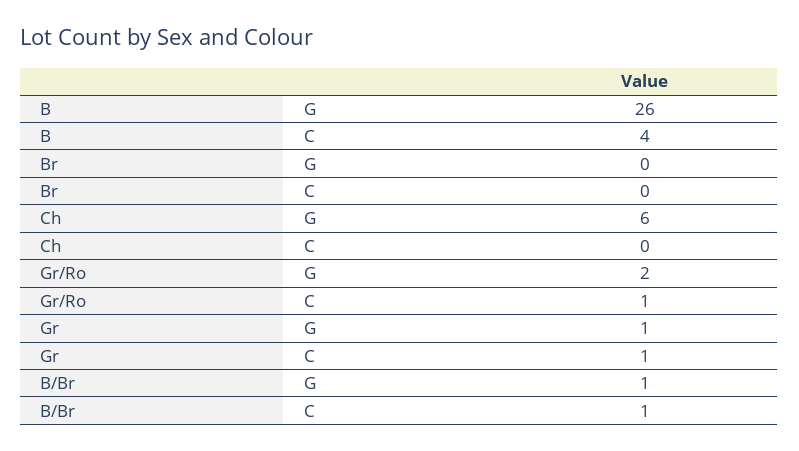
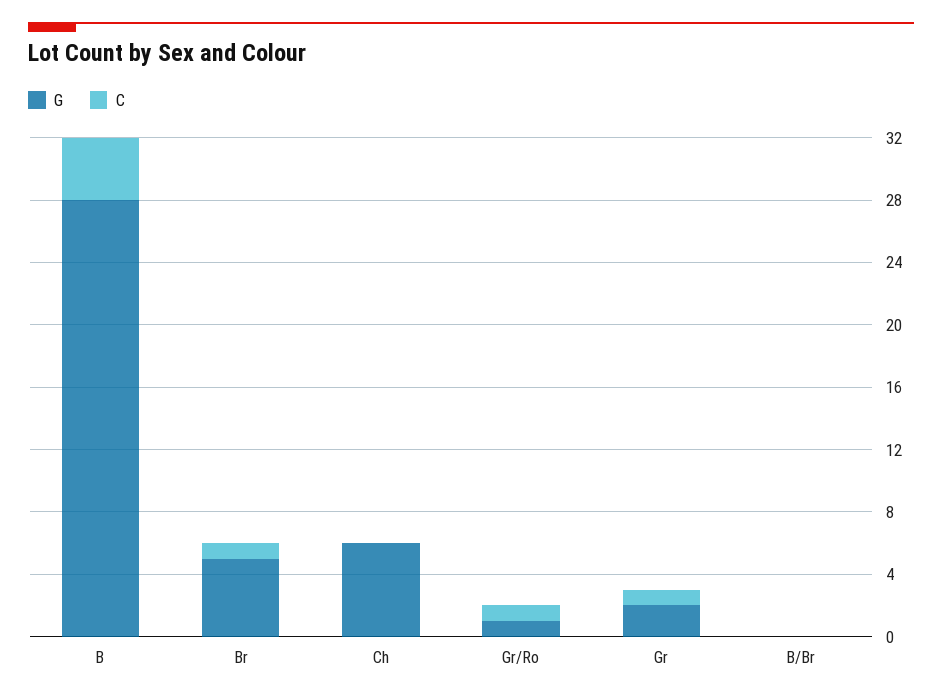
G, B: 26 -> 28
G, Br: 0 -> 5
C, Br: 0 -> 1
G, Gr/Ro: 2 -> 1
G, Gr: 1 -> 2
G, B/Br: 1 -> 0
C, B/Br: 1 -> 0

